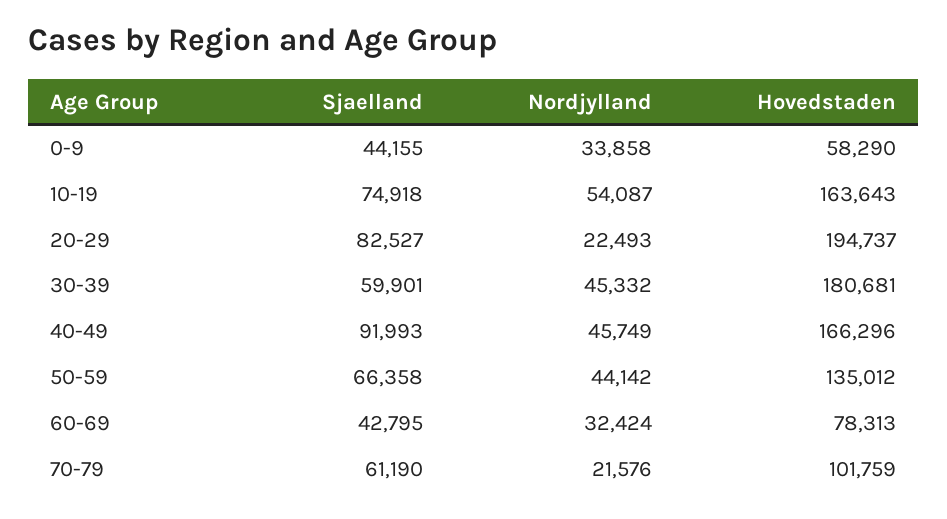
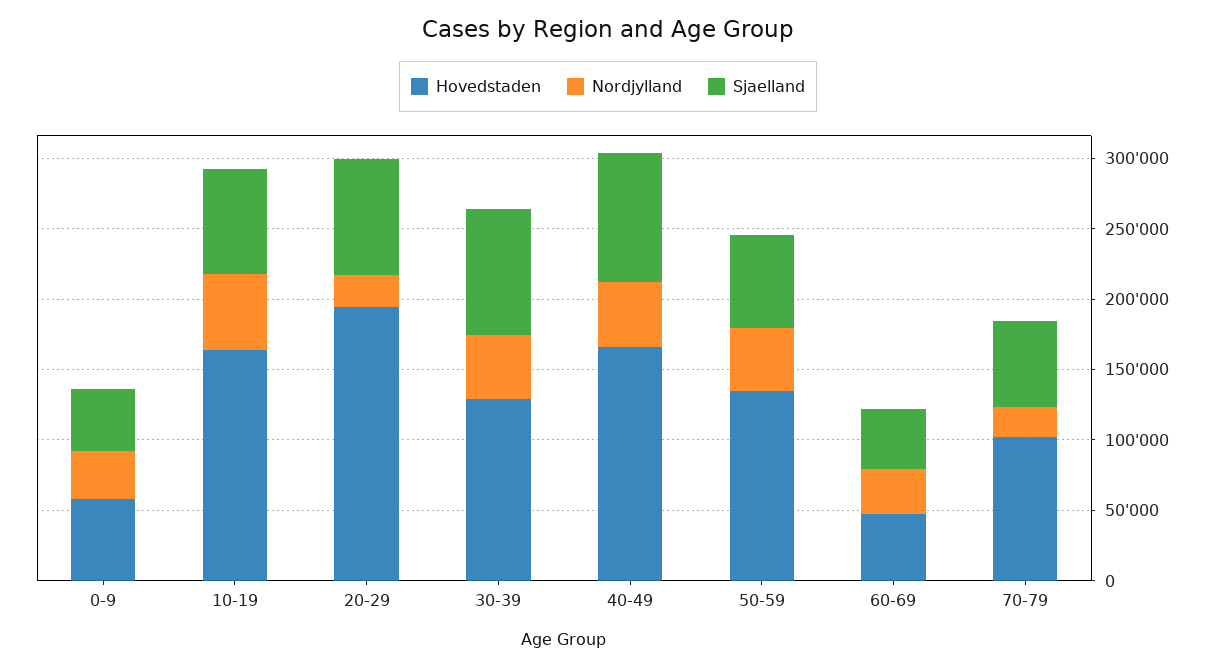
Sjaelland, 30-39: 59901 -> 90000
Hovedstaden, 30-39: 180681 -> 130000
Hovedstaden, 60-69: 78313 -> 50000

